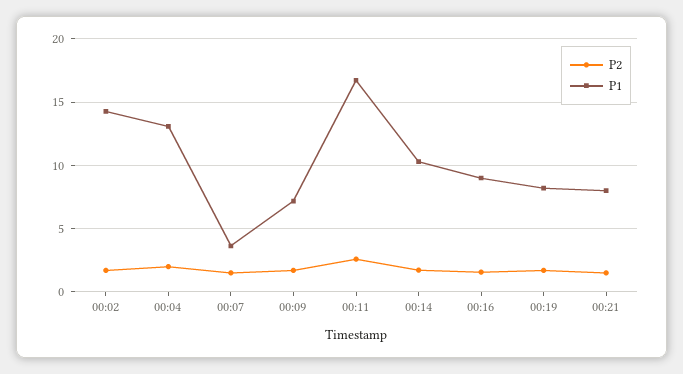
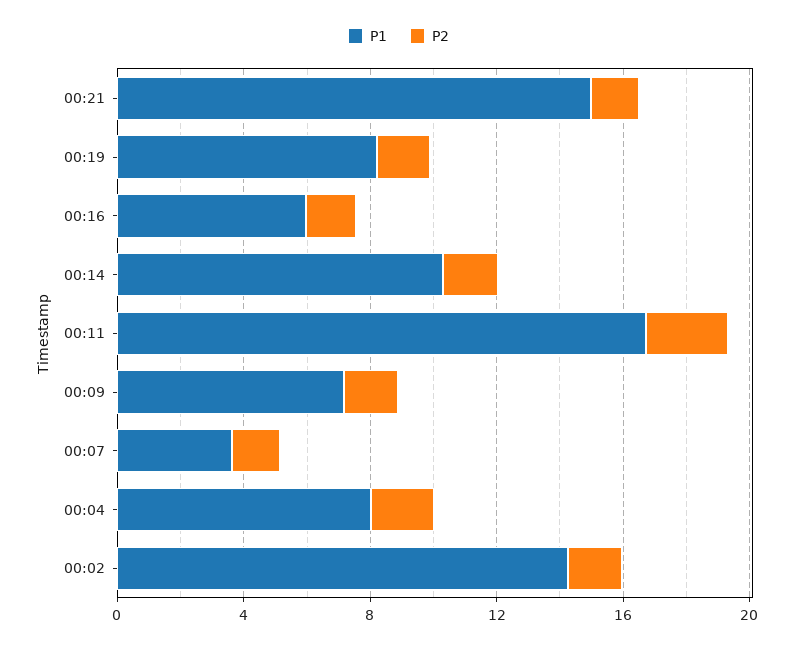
P1, 00:04: 13 -> 8
P1, 00:16: 9 -> 6
P1, 00:21: 8 -> 15

